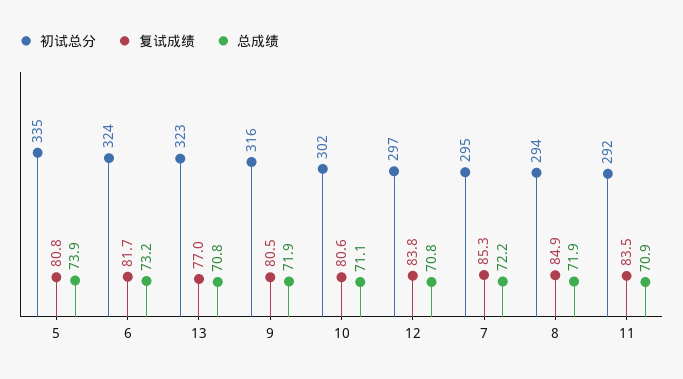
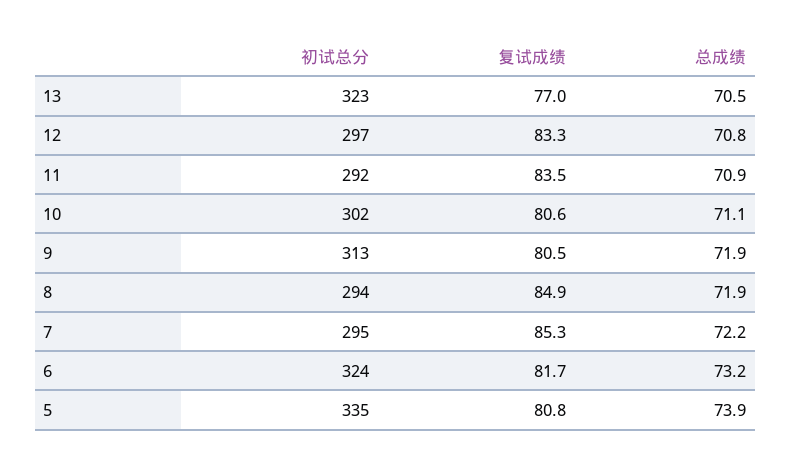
总成绩, 13: 70.8 -> 70.5
初试总分, 9: 316 -> 313
复试成绩, 12: 83.8 -> 83.3

